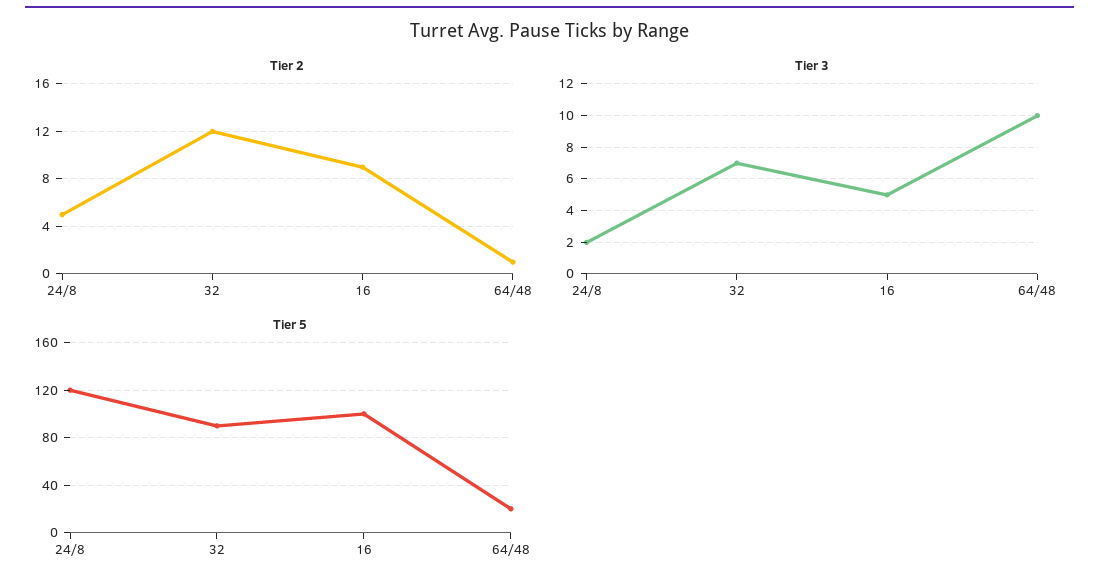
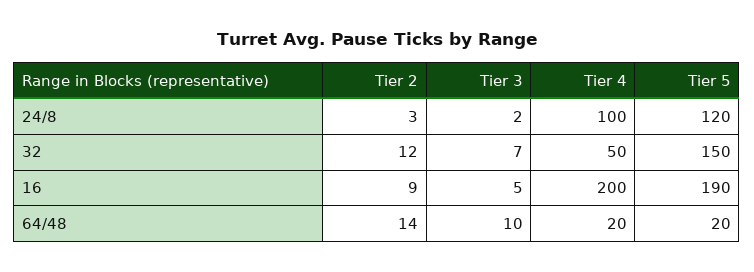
Tier 2, 24/8: 5 -> 3
Tier 2, 64/48: 1 -> 14
Tier 5, 32: 90 -> 150
Tier 5, 16: 100 -> 190
Tier 4, 24/8: none -> 100
Tier 4, 32: none -> 50
Tier 4, 16: none -> 200
Tier 4, 64/48: none -> 20

